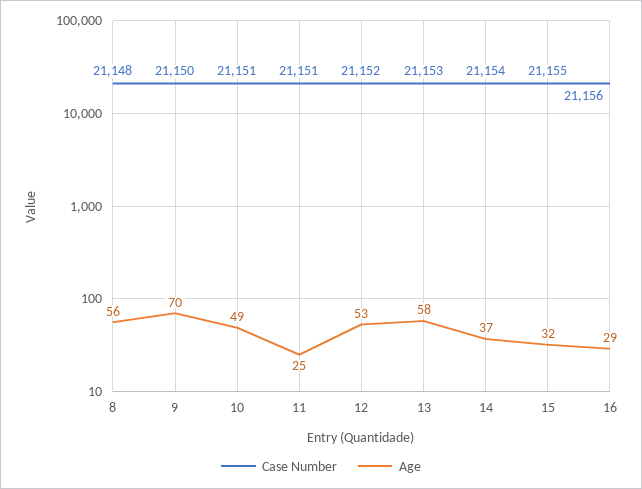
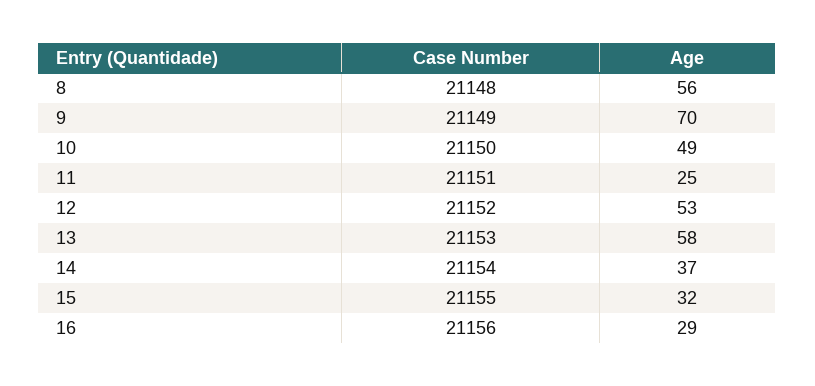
Case Number, 9: 21150 -> 21149
Case Number, 10: 21151 -> 21150

